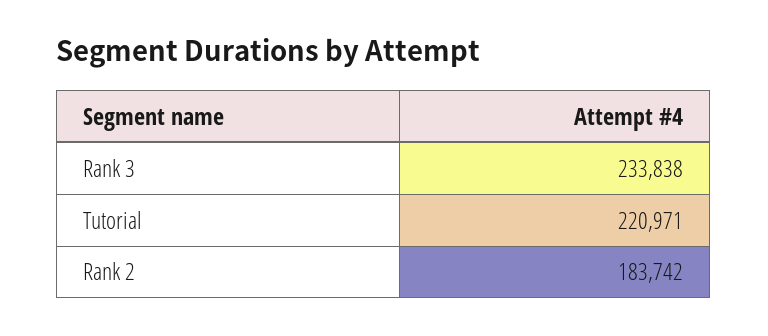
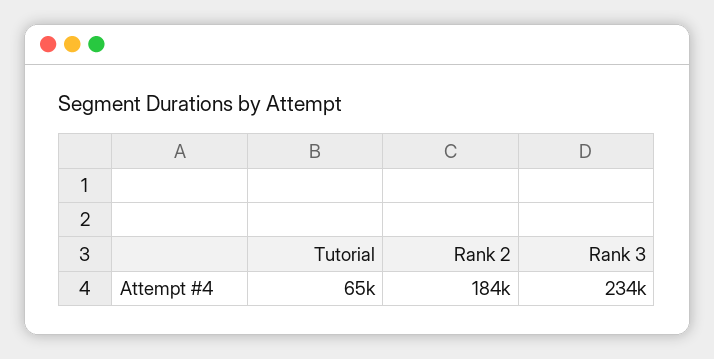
Tutorial: 220971 -> 65000

